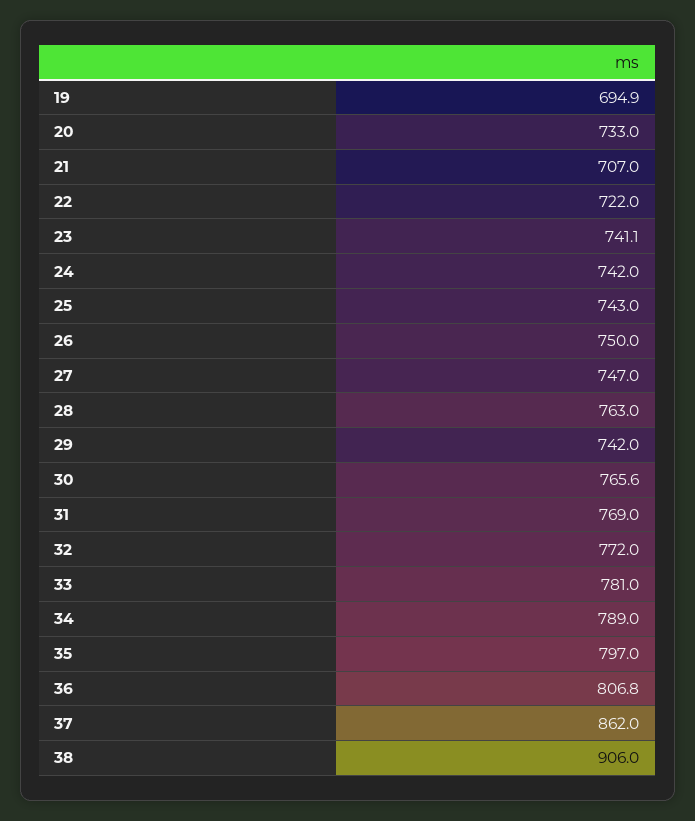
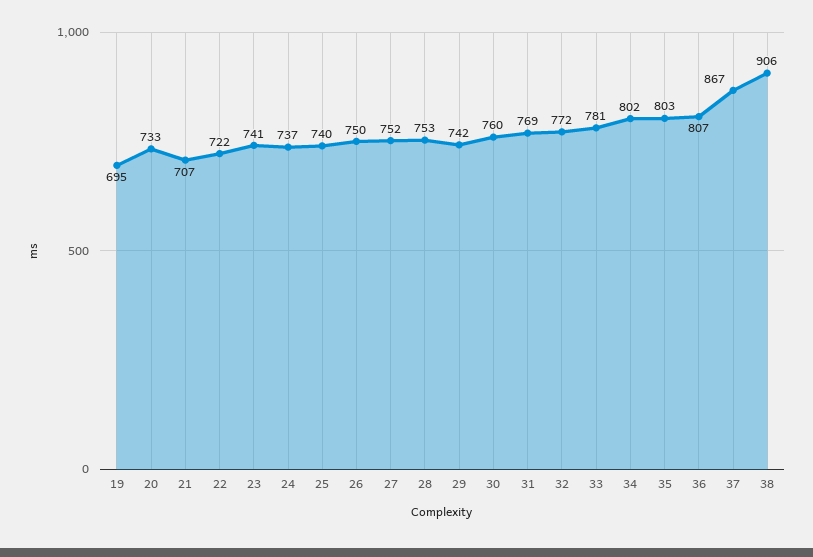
24: 742 -> 737
25: 743 -> 740
27: 747 -> 752
28: 763 -> 753
30: 765.6 -> 760
34: 789 -> 802
35: 797 -> 803
37: 862 -> 867

